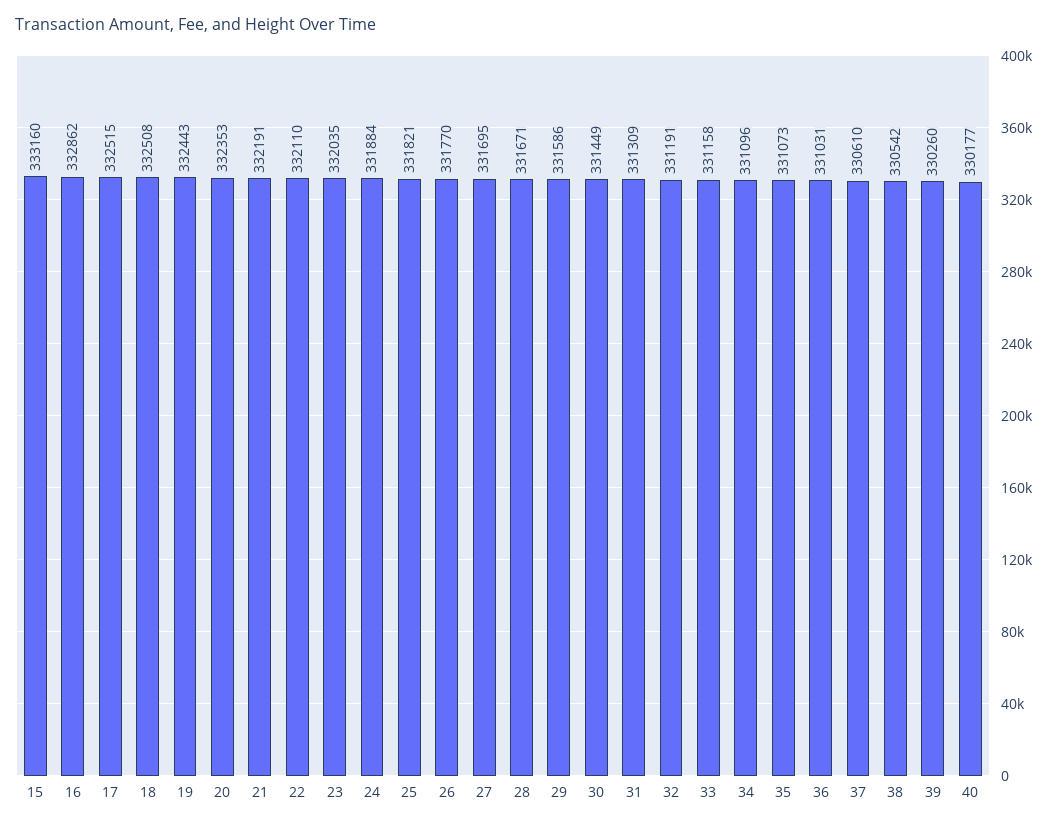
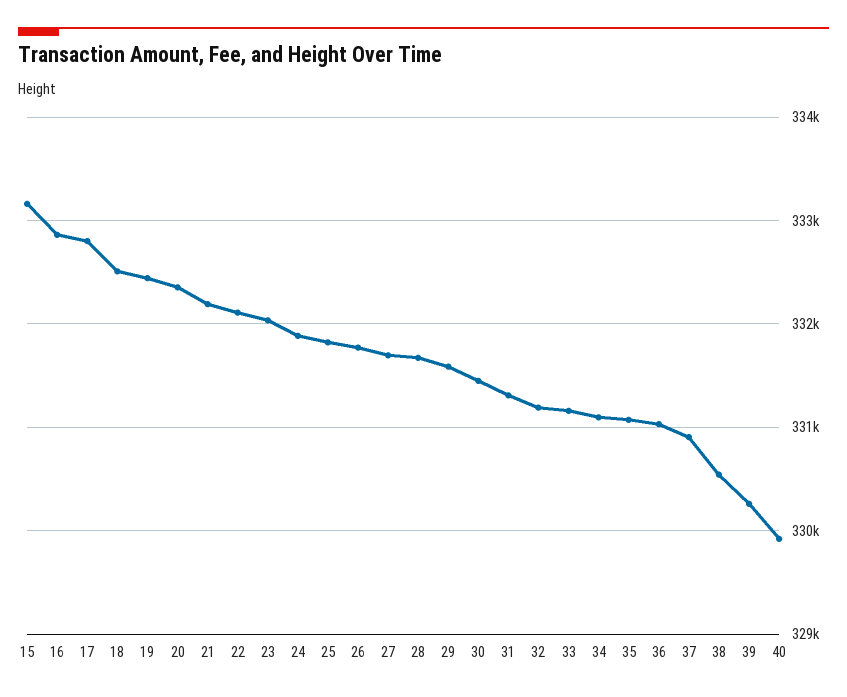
17: 332515 -> 332800
37: 330610 -> 330900
40: 330177 -> 329900

